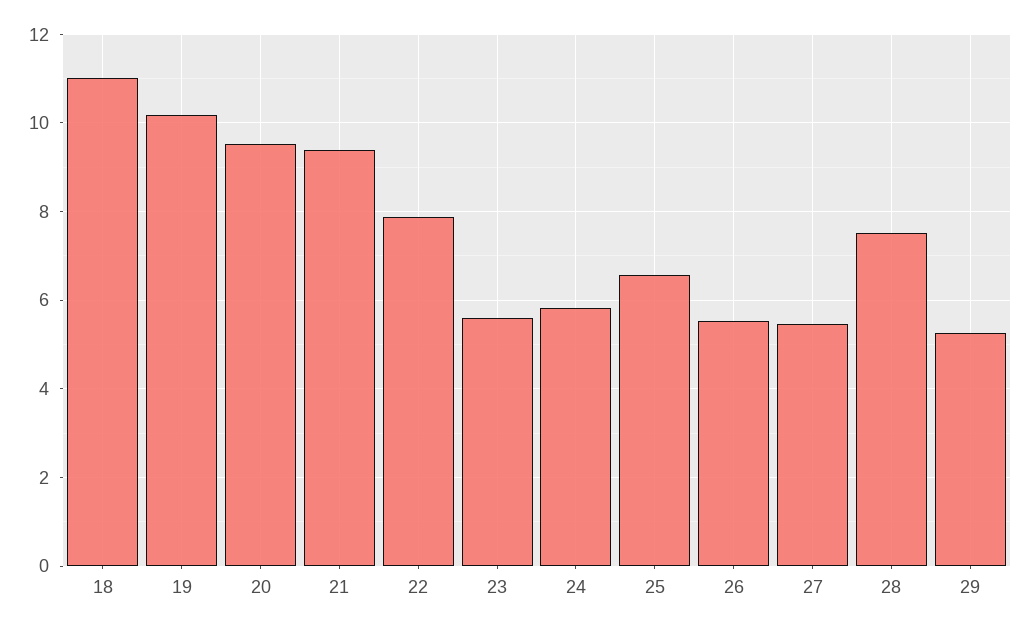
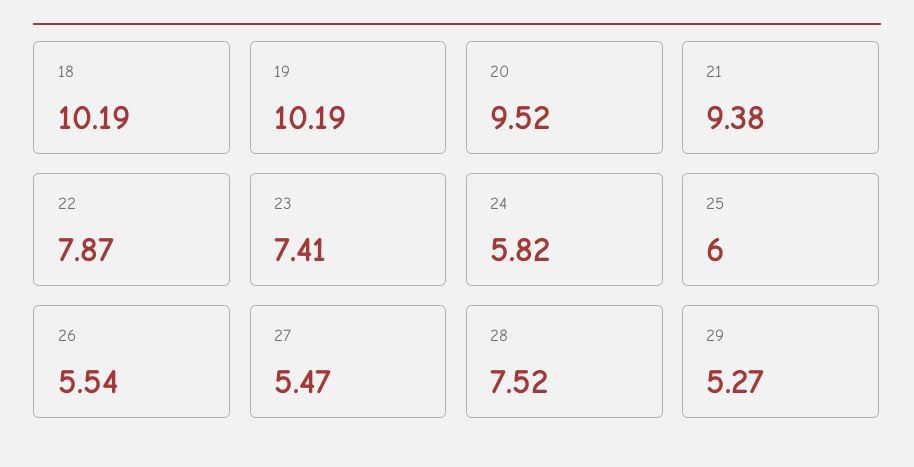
18: 11 -> 10.19
23: 5.6 -> 7.41
25: 6.6 -> 6

